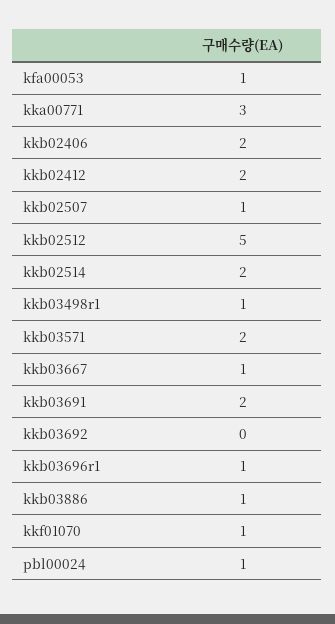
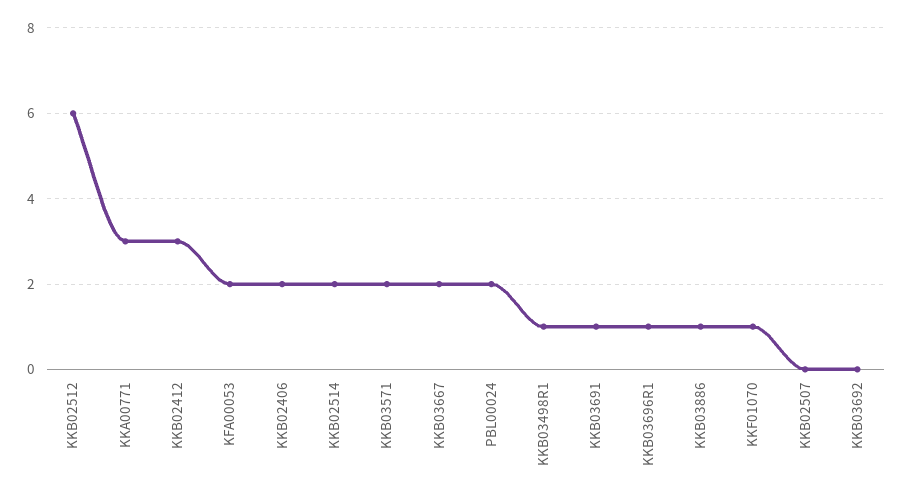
kfa00053: 1 -> 2
kkb02412: 2 -> 3
kkb02507: 1 -> 0
kkb02512: 5 -> 6
kkb03667: 1 -> 2
kkb03691: 2 -> 1
pbl00024: 1 -> 2

